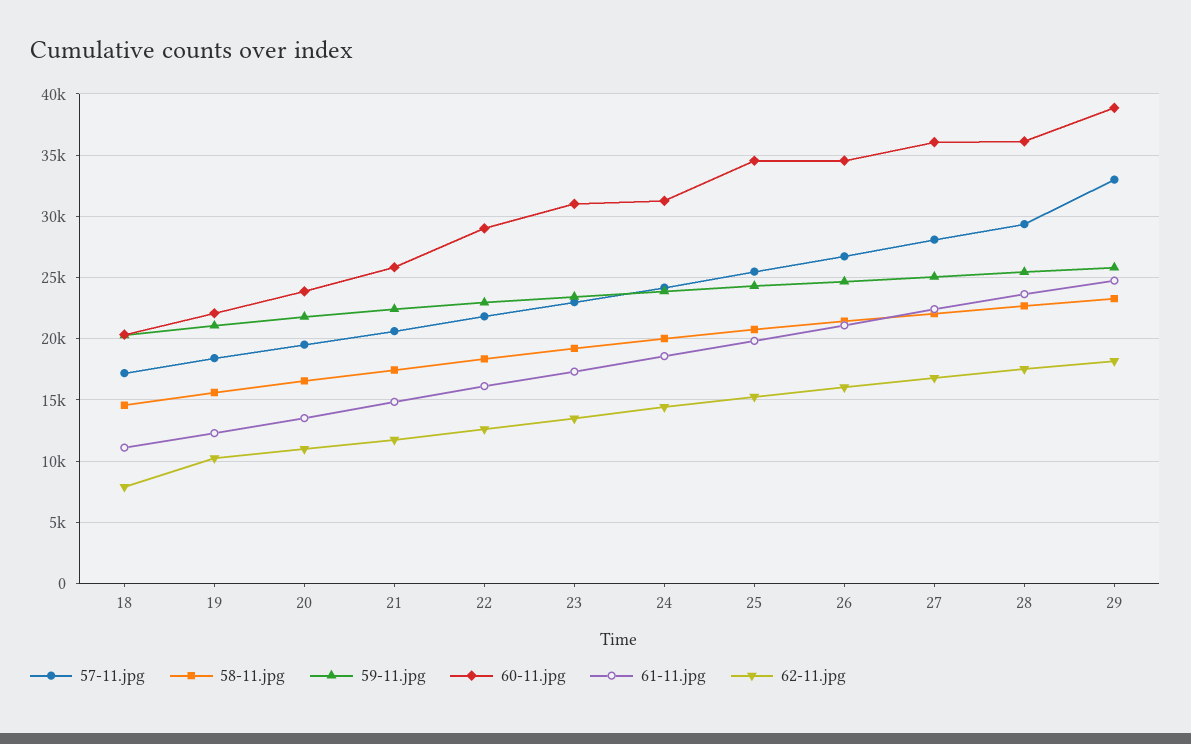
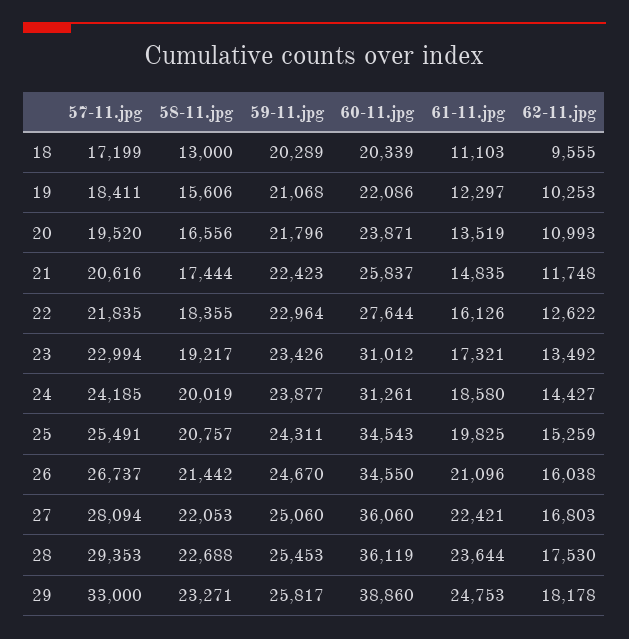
58-11.jpg, 18: 14500 -> 13000
62-11.jpg, 18: 8000 -> 9555
60-11.jpg, 22: 29000 -> 27644

